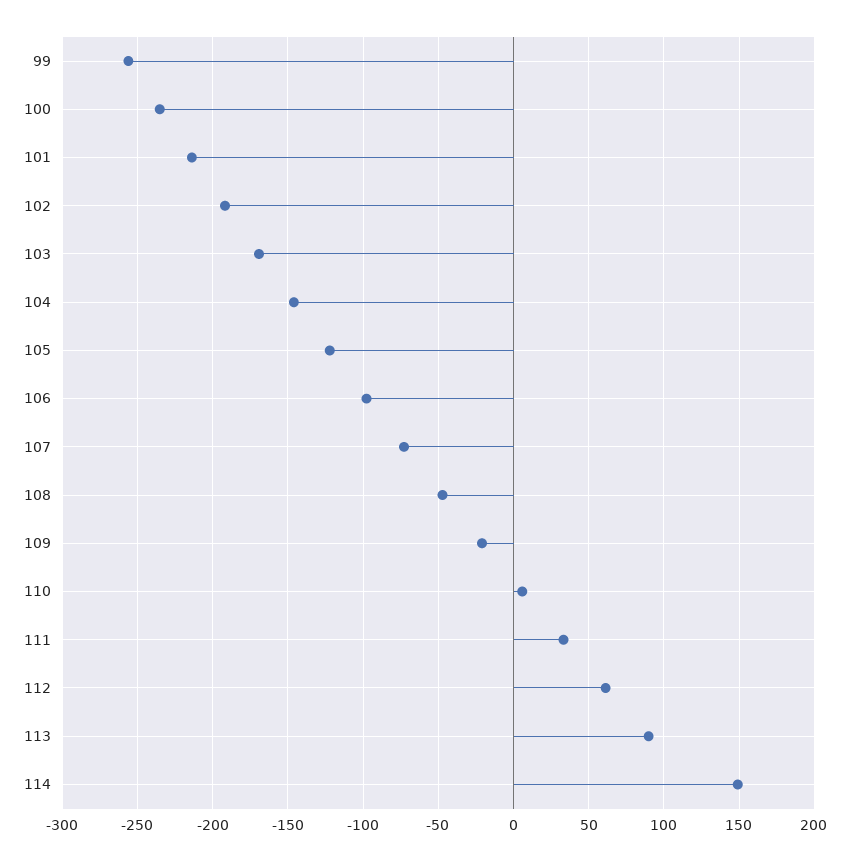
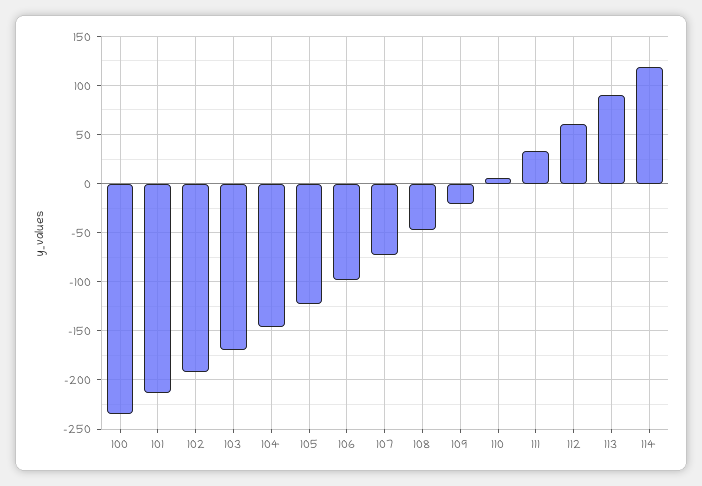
99: -255 -> none
114: 150 -> 120

